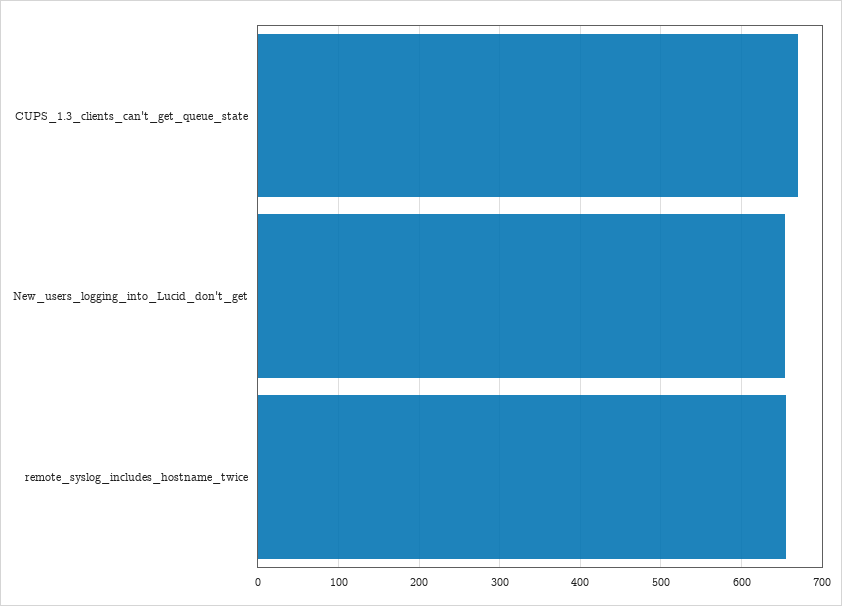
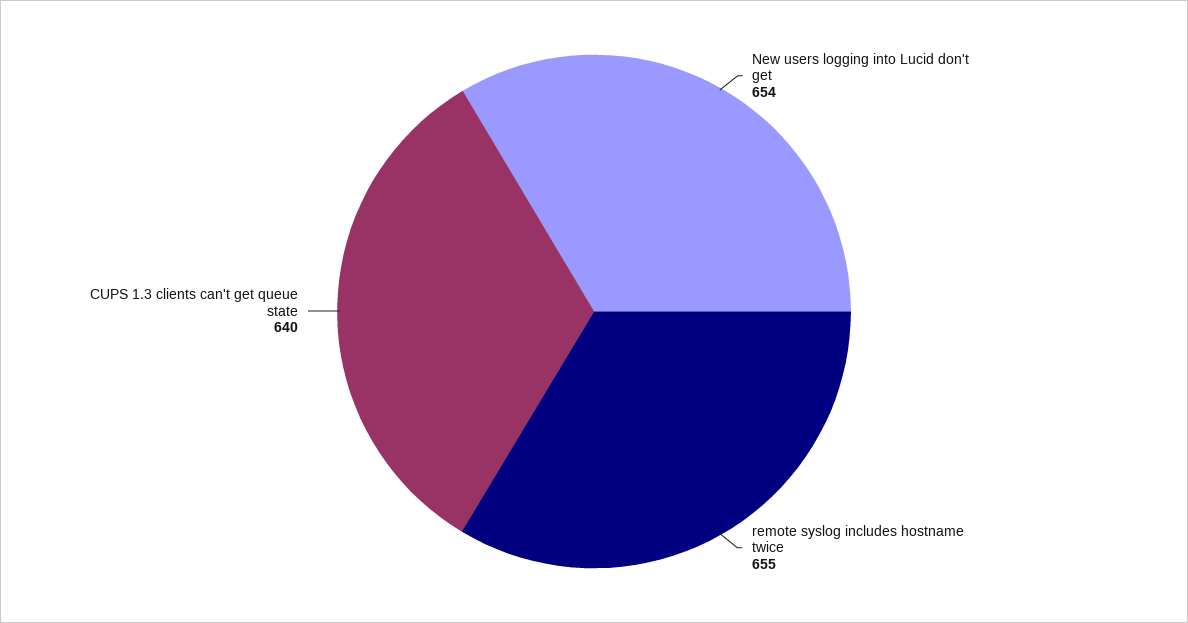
CUPS_1.3_clients_can't_get_queue_state: 670 -> 640

